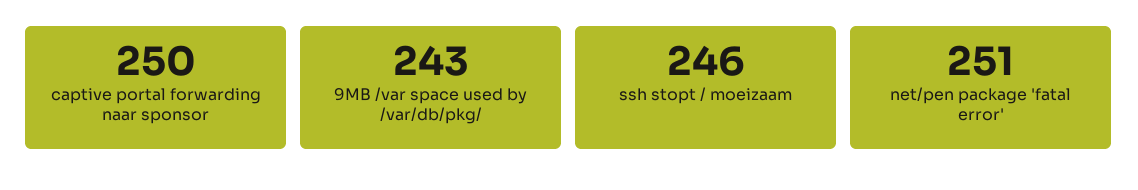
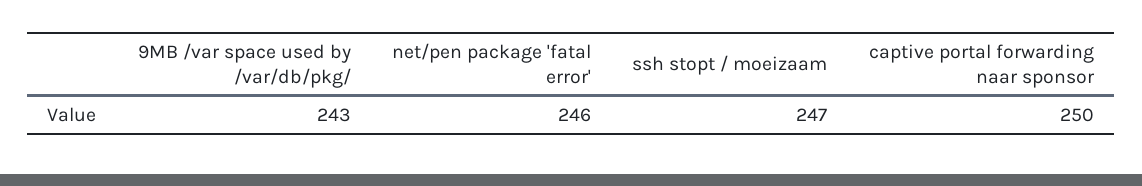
ssh stopt / moeizaam: 246 -> 247
net/pen package 'fatal error': 251 -> 246

